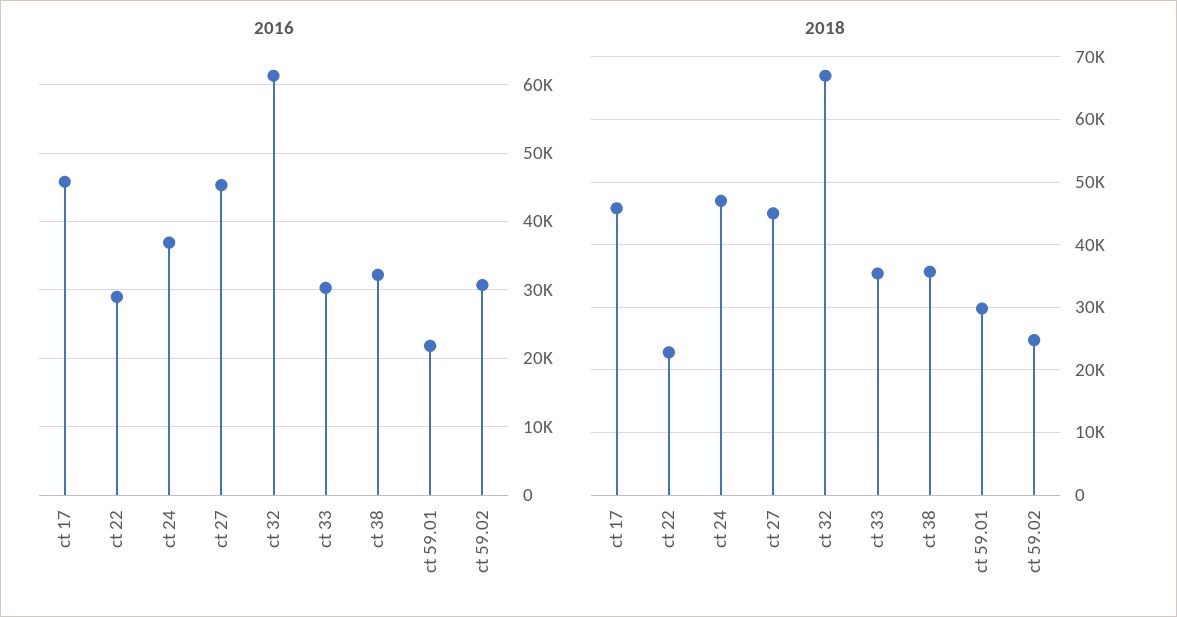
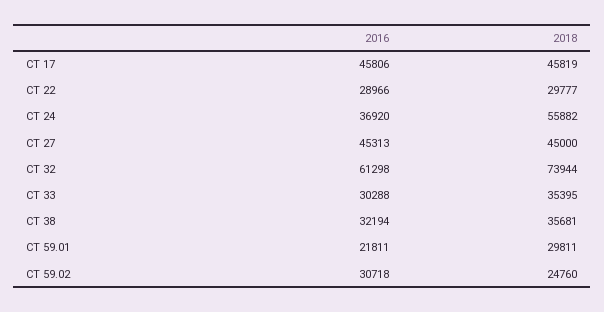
2018, ct 22: 23000 -> 29777
2018, ct 24: 47000 -> 55882
2018, ct 32: 67000 -> 73944

